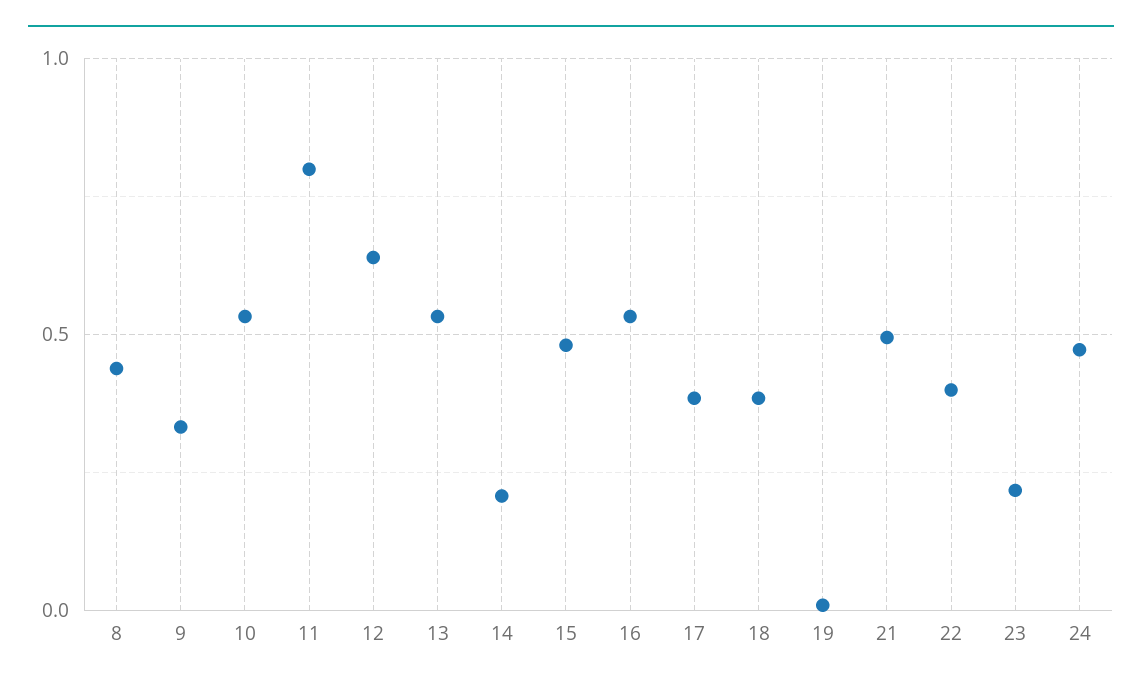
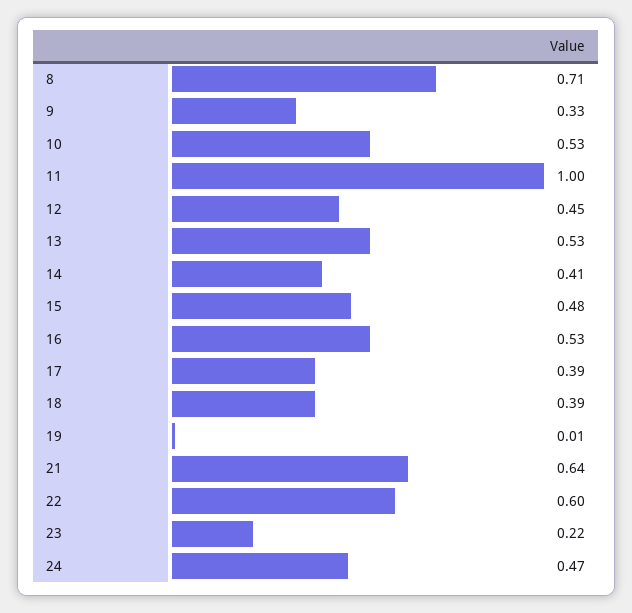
8: 0.45 -> 0.71
11: 0.8 -> 1
12: 0.65 -> 0.45
14: 0.2 -> 0.41
21: 0.5 -> 0.64
22: 0.4 -> 0.6

